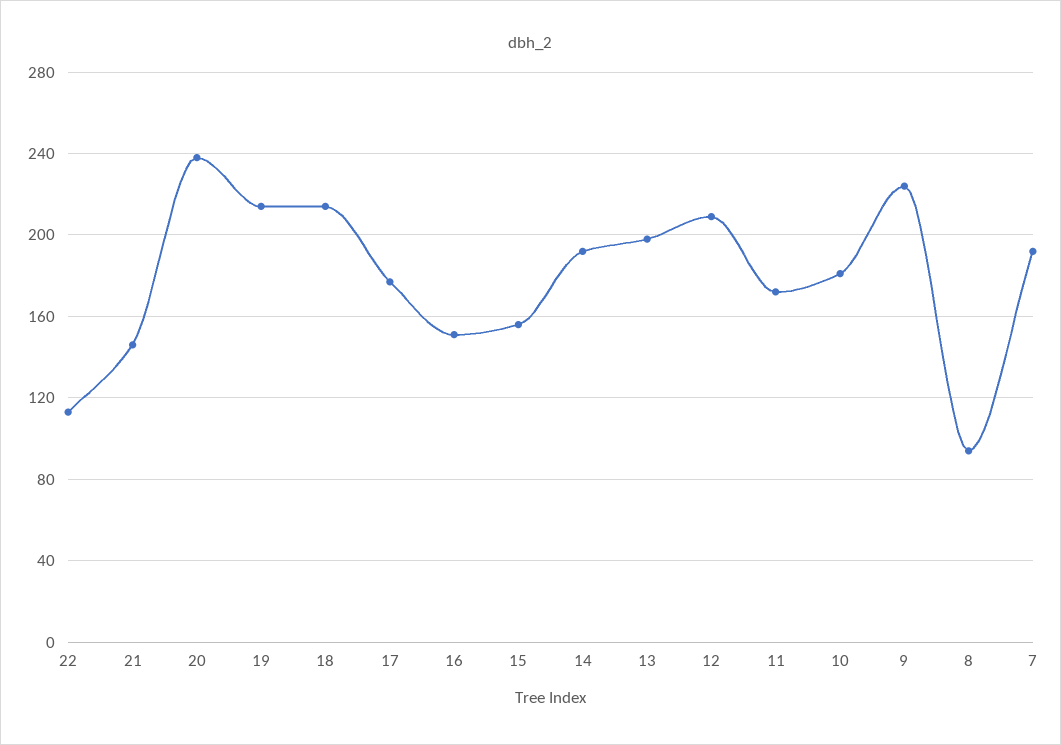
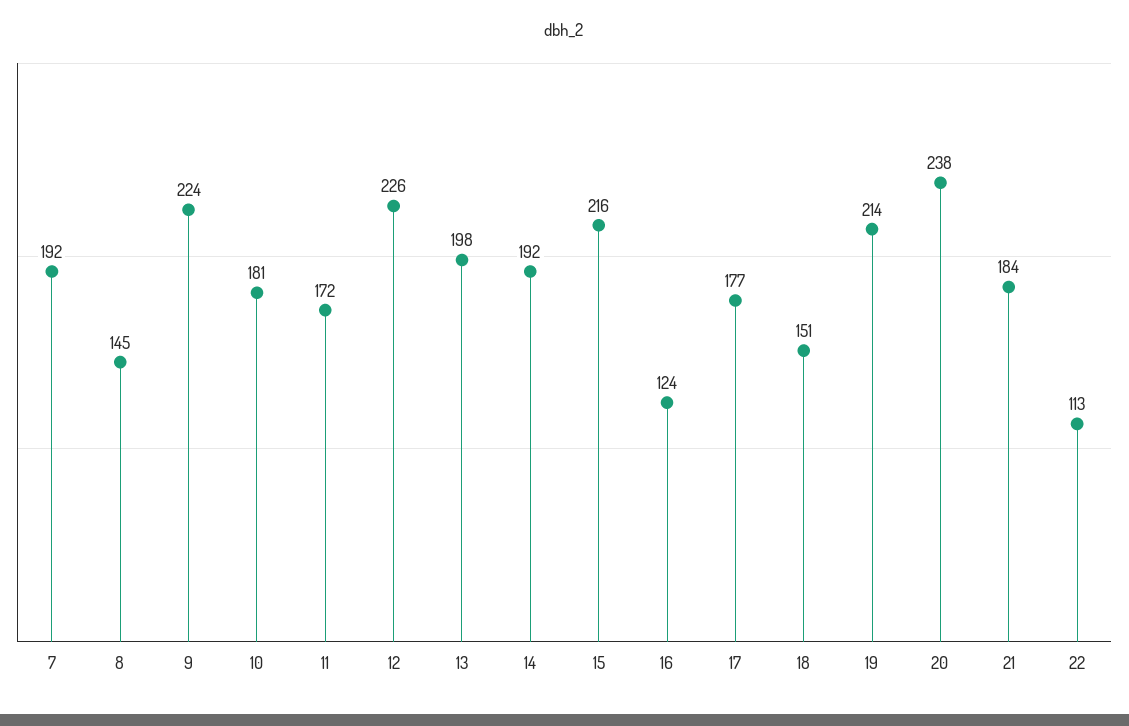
21: 145 -> 184
18: 215 -> 151
16: 150 -> 124
15: 155 -> 216
12: 210 -> 226
8: 95 -> 145

